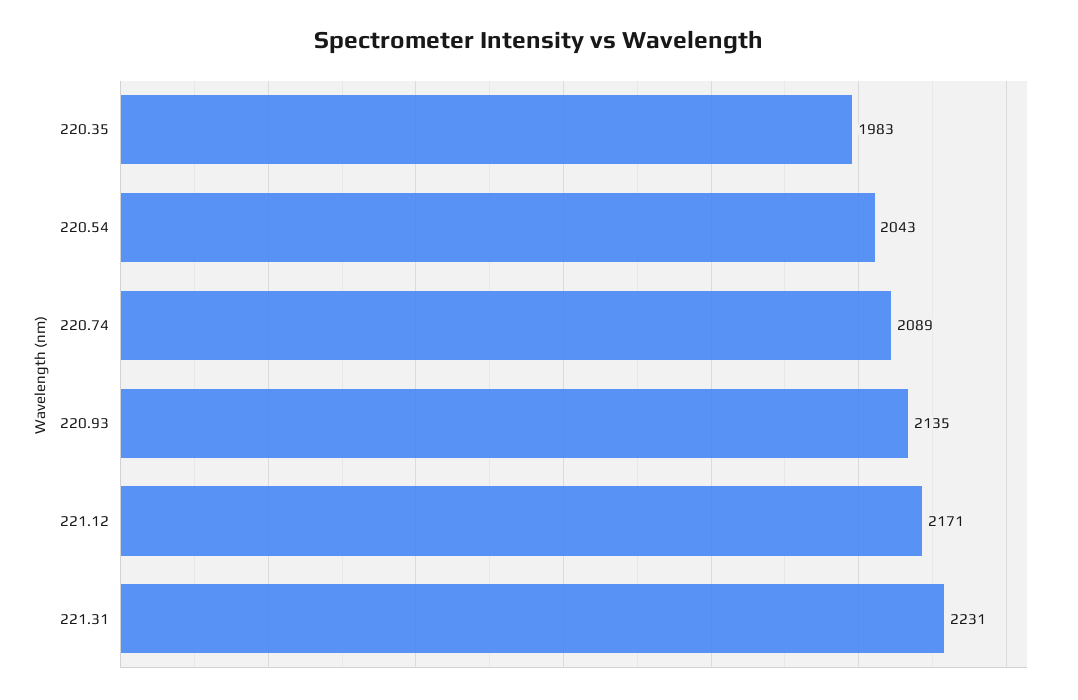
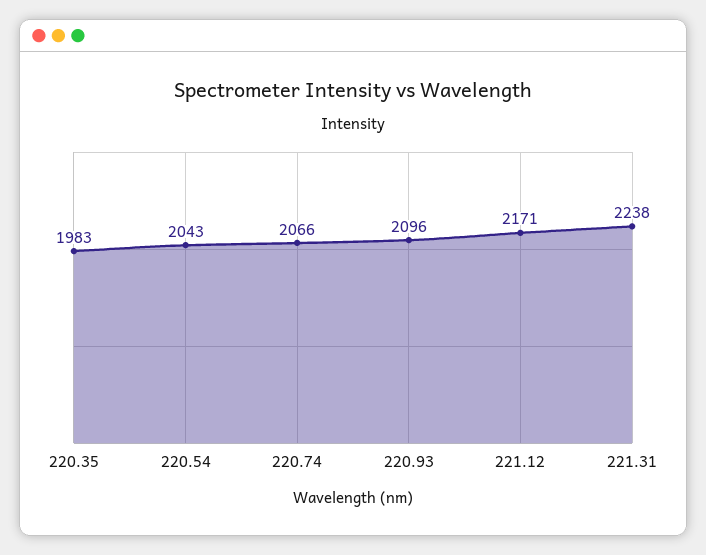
220.74: 2089 -> 2066
220.93: 2135 -> 2096
221.31: 2231 -> 2238

